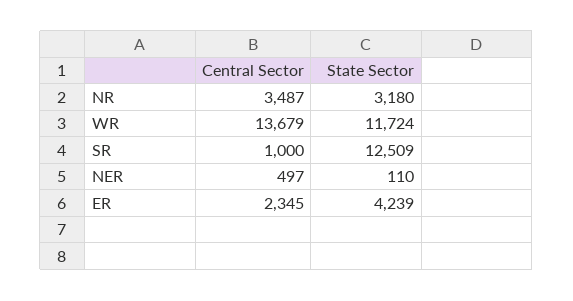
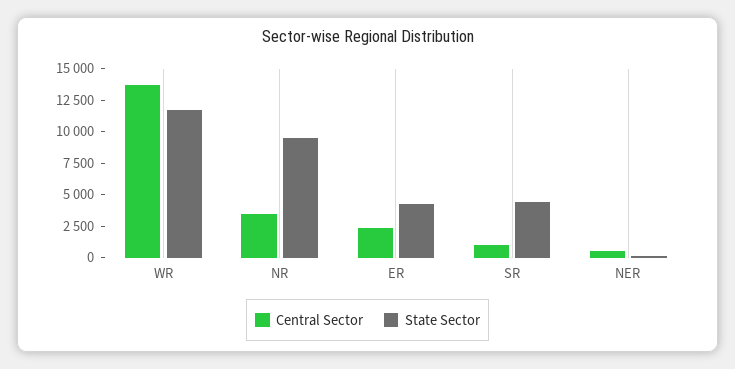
State Sector, NR: 3180 -> 10000
State Sector, SR: 12509 -> 5000

